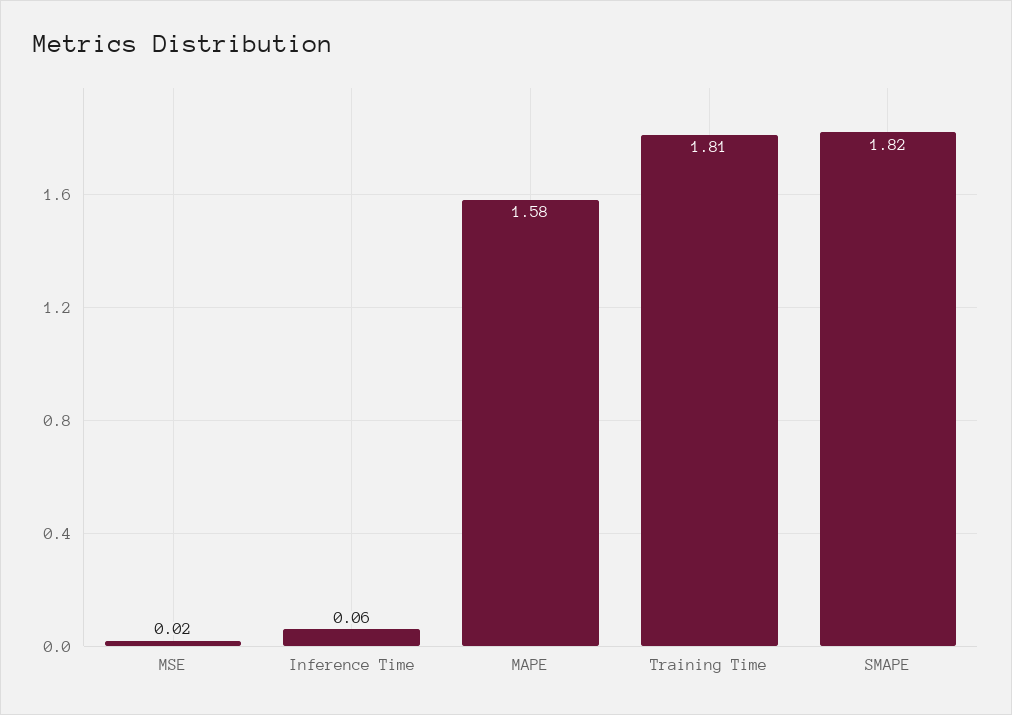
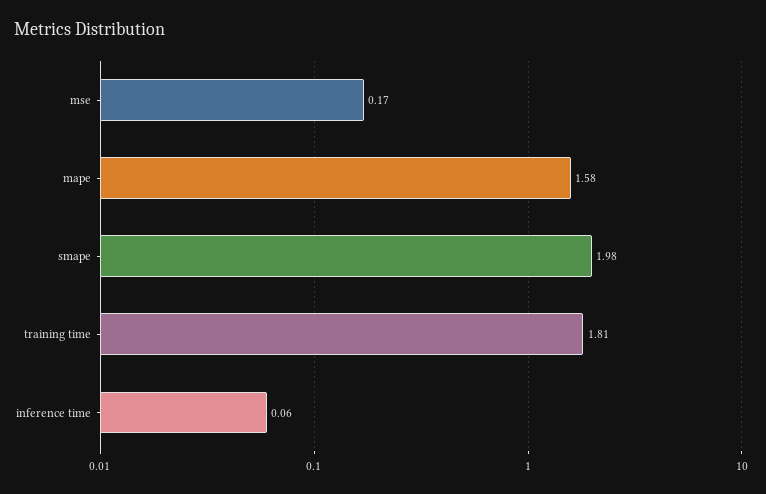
MSE: 0.02 -> 0.17
SMAPE: 1.82 -> 1.98

